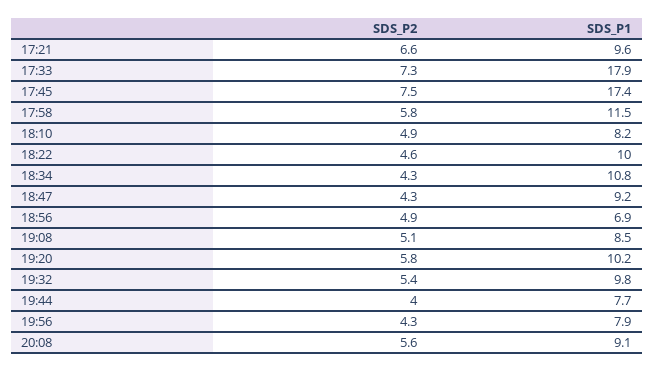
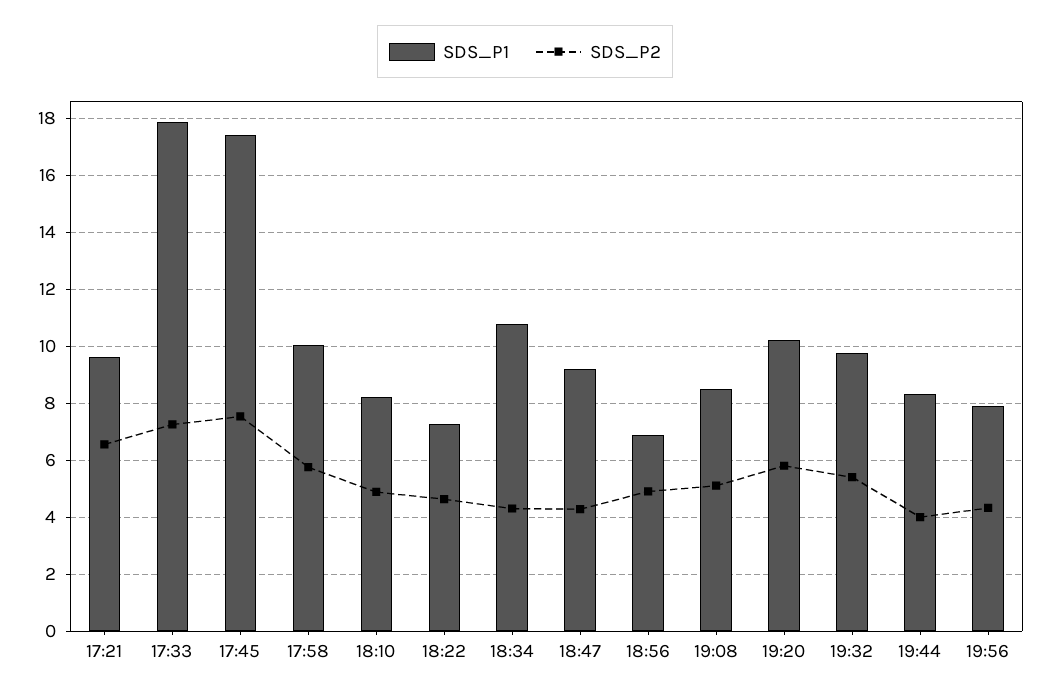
SDS_P1, 17:58: 11.5 -> 10
SDS_P1, 18:22: 10 -> 7.25
SDS_P1, 19:44: 7.7 -> 8.25
SDS_P2, 20:08: 5.6 -> none
SDS_P1, 20:08: 9.1 -> none

